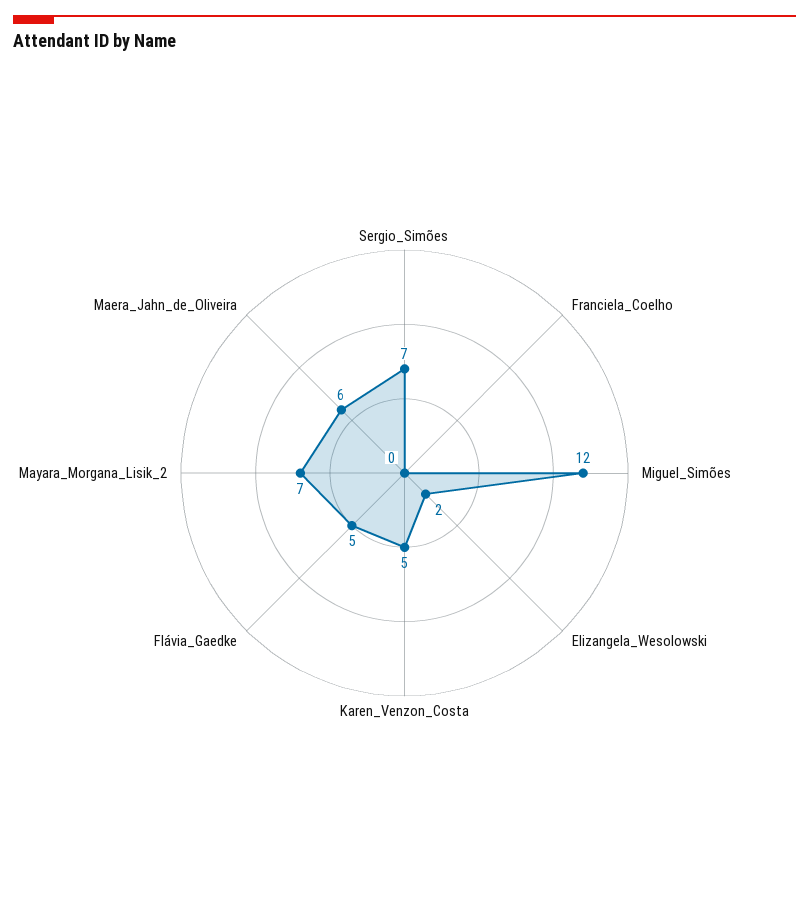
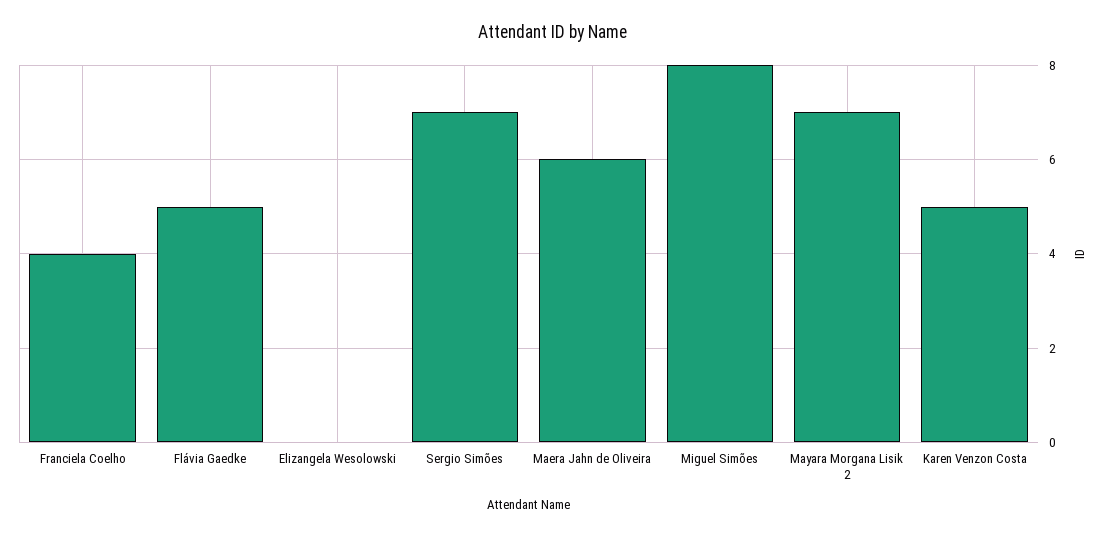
Franciela_Coelho: 0 -> 4
Miguel_Simões: 12 -> 8
Elizangela_Wesolowski: 2 -> 0

